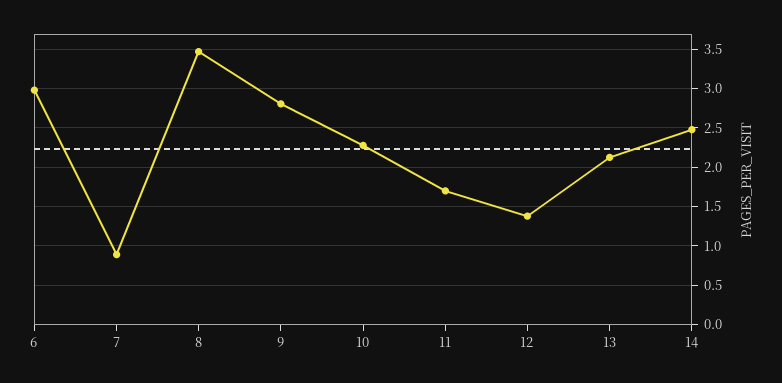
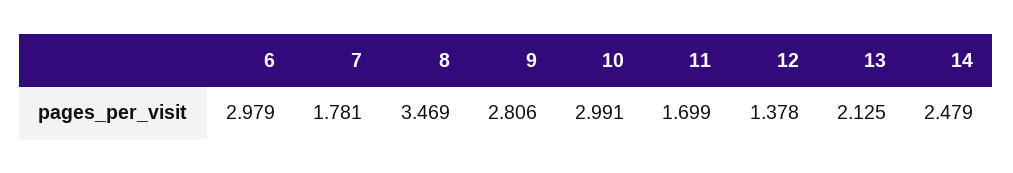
7: 0.9 -> 1.781
10: 2.3 -> 2.991

